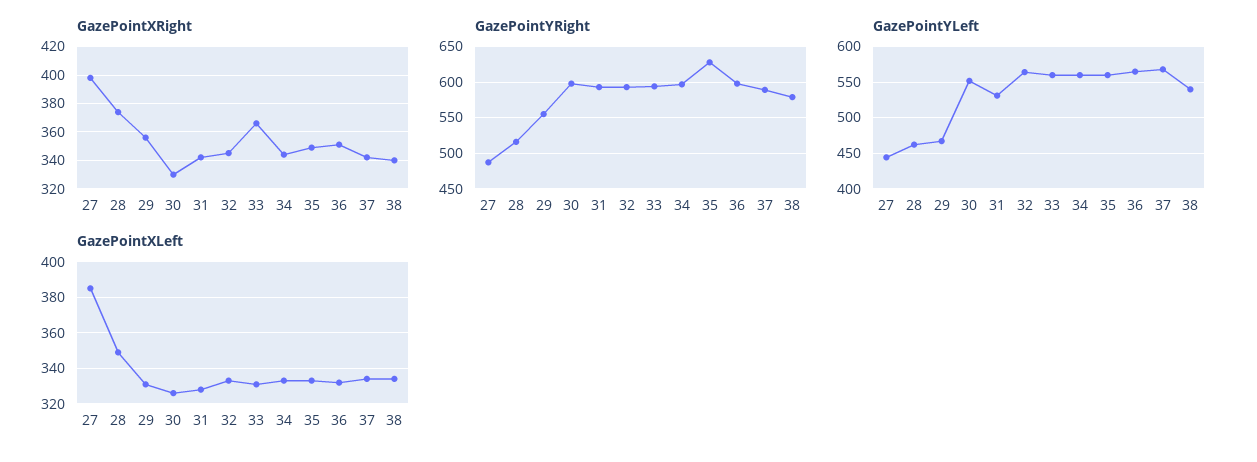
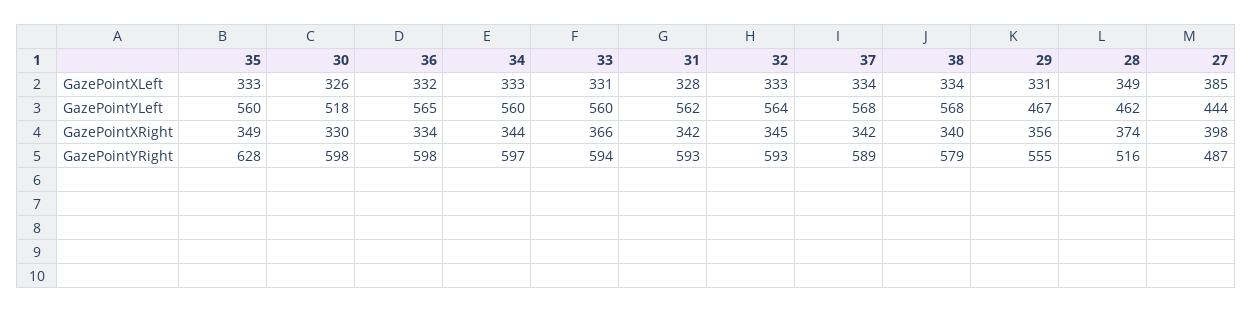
GazePointXRight, 36: 350 -> 334
GazePointYLeft, 30: 550 -> 518
GazePointYLeft, 31: 530 -> 562
GazePointYLeft, 38: 540 -> 568

